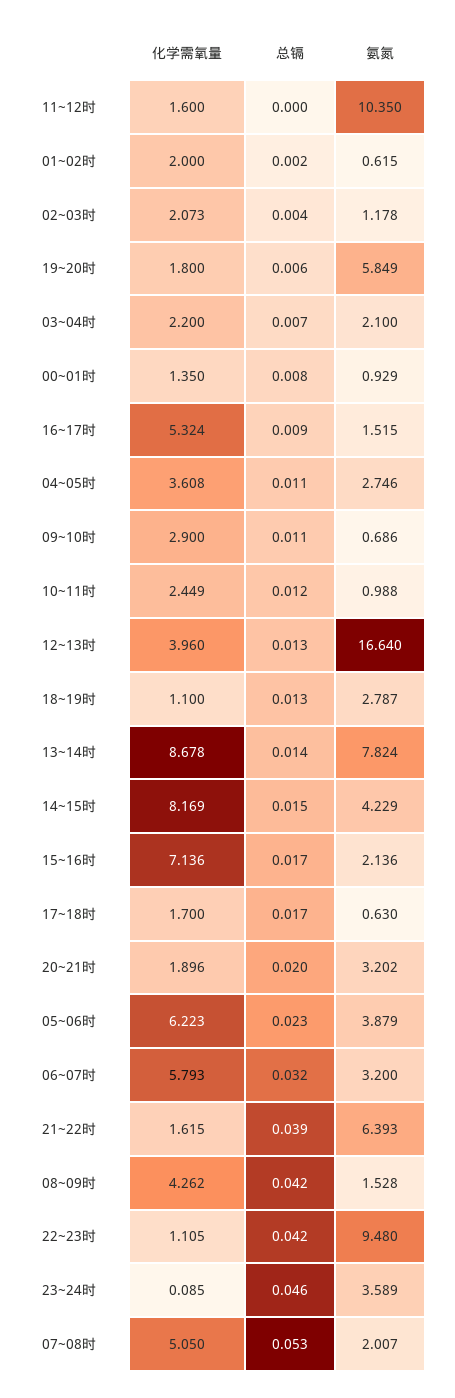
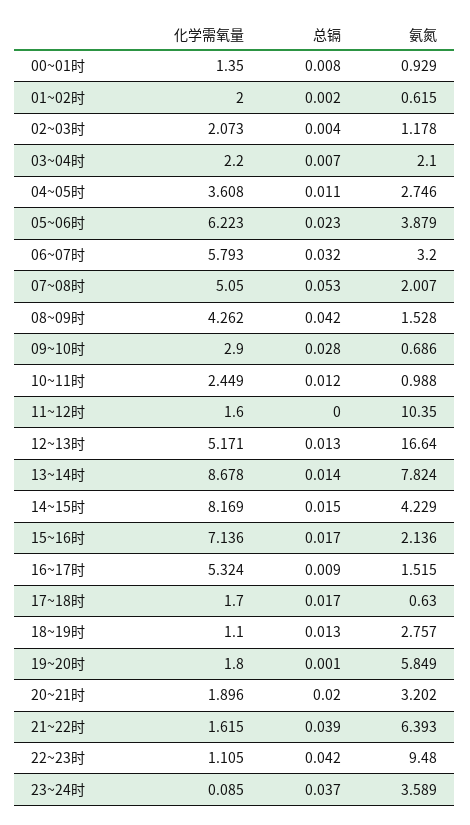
总镉, 19~20时: 0.006 -> 0.001
总镉, 09~10时: 0.011 -> 0.028
化学需氧量, 12~13时: 3.96 -> 5.171
氨氮, 18~19时: 2.787 -> 2.757
总镉, 23~24时: 0.046 -> 0.037

